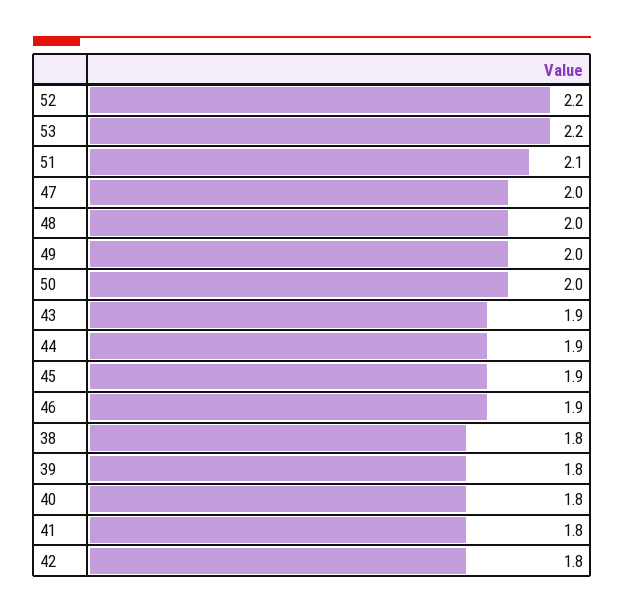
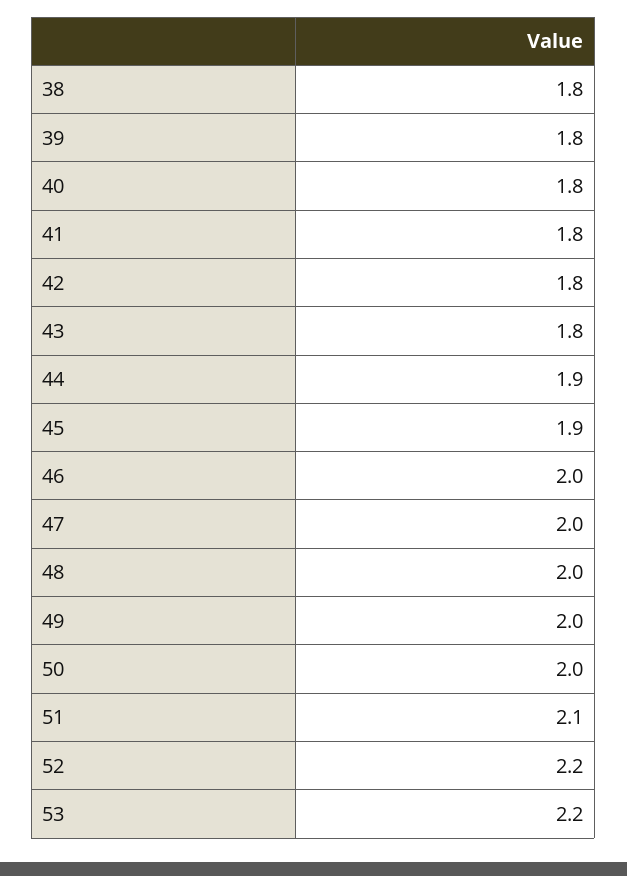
43: 1.9 -> 1.8
46: 1.9 -> 2

